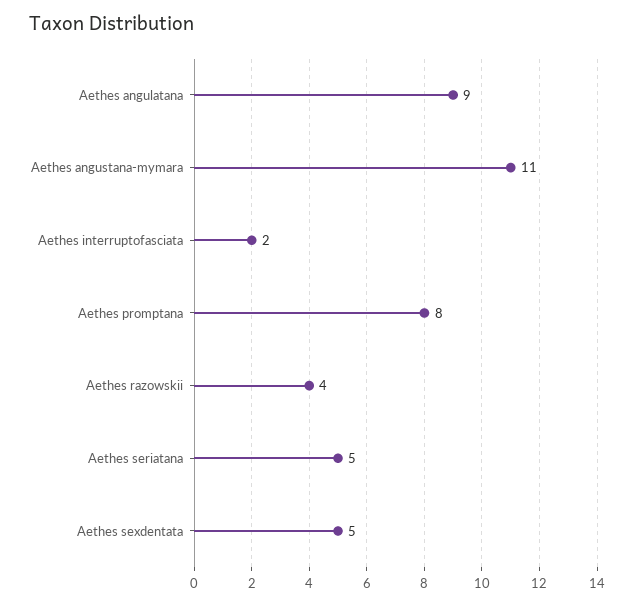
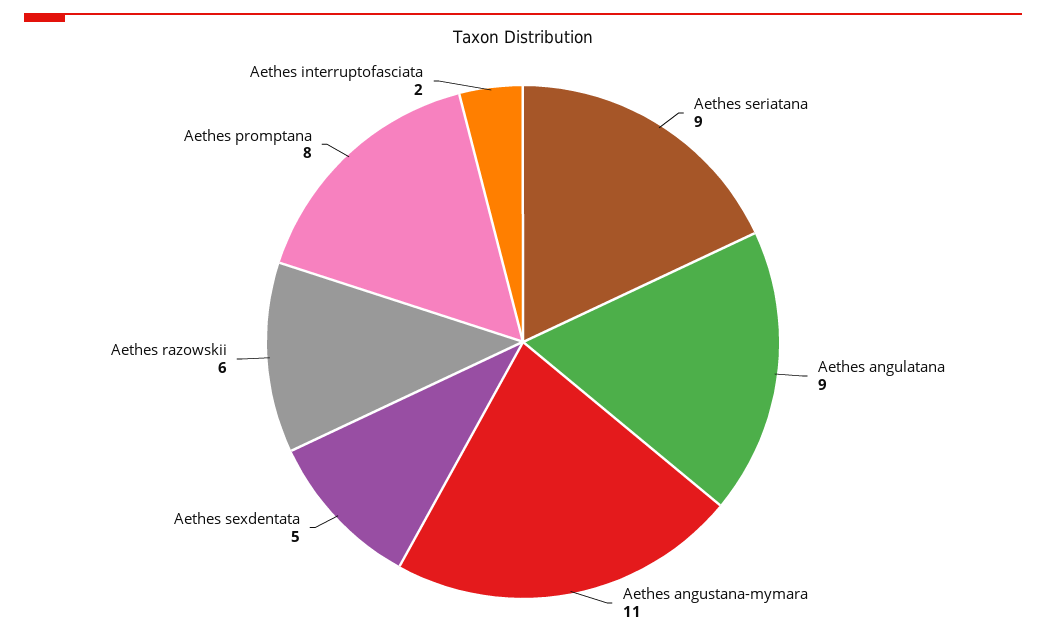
Aethes razowskii: 4 -> 6
Aethes seriatana: 5 -> 9

